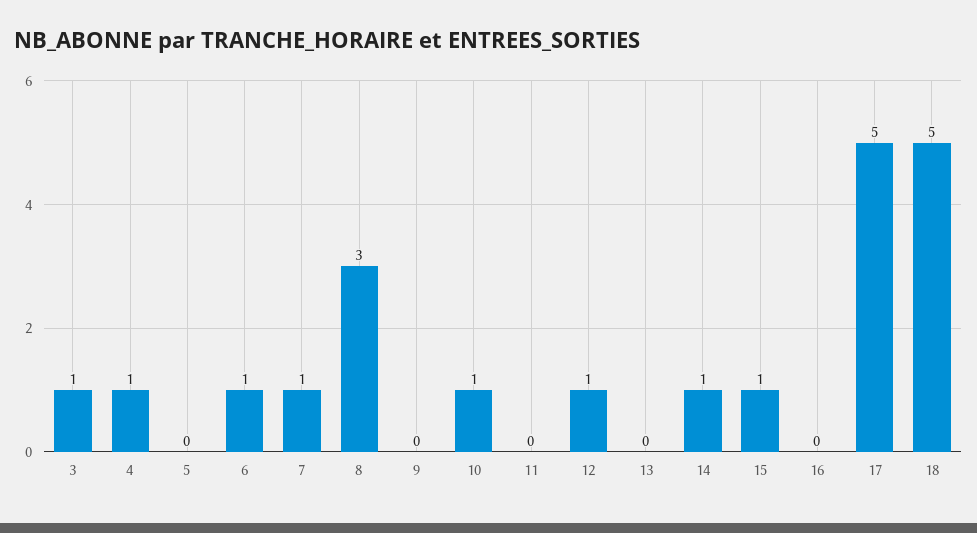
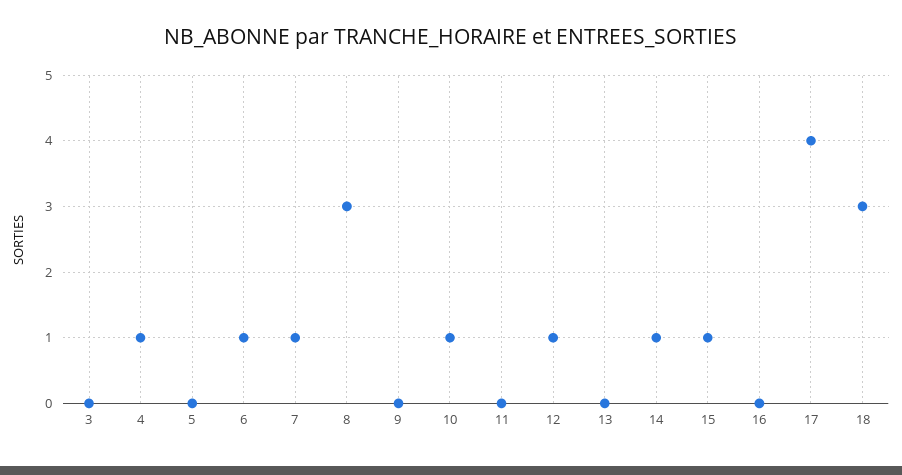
3: 1 -> 0
17: 5 -> 4
18: 5 -> 3

